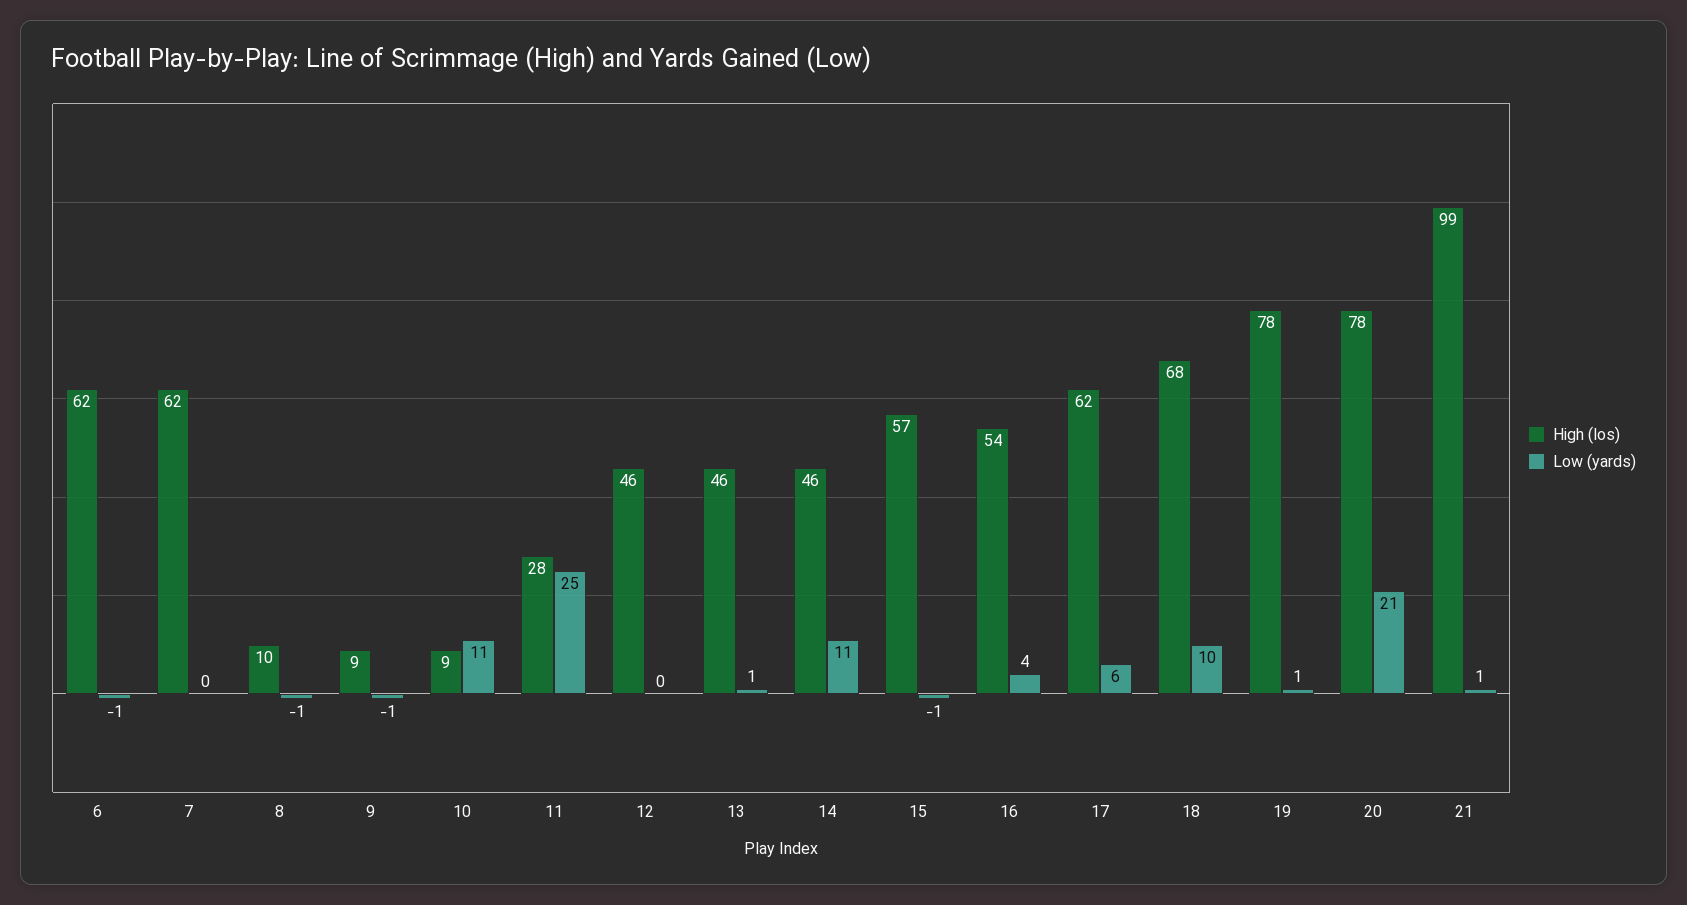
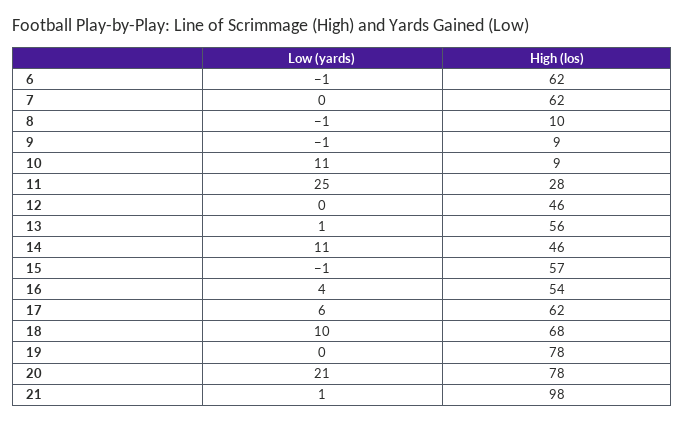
High (los), 13: 46 -> 56
Low (yards), 19: 1 -> 0
High (los), 21: 99 -> 98

